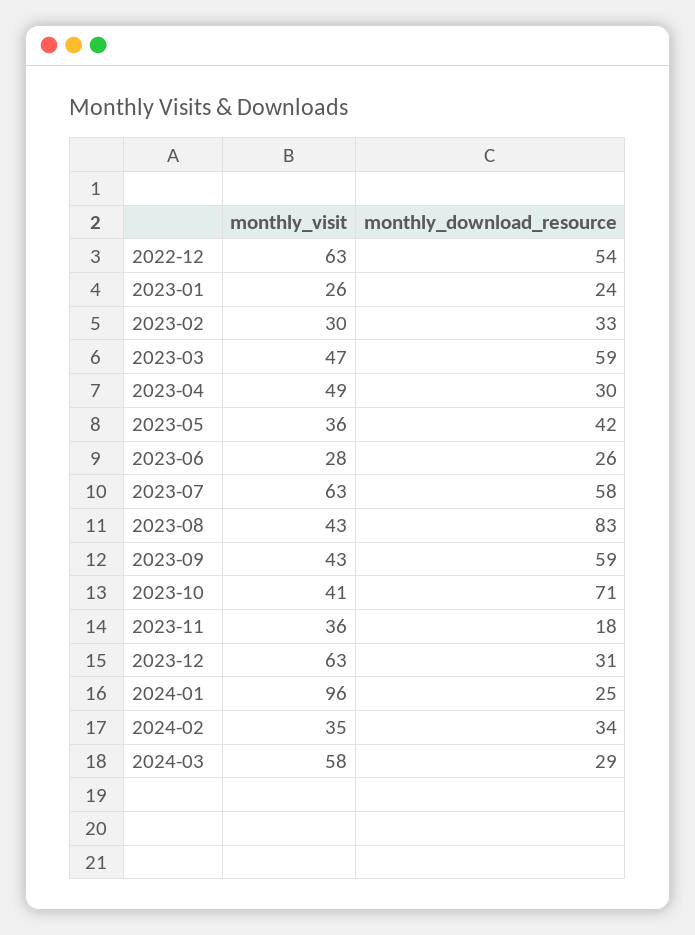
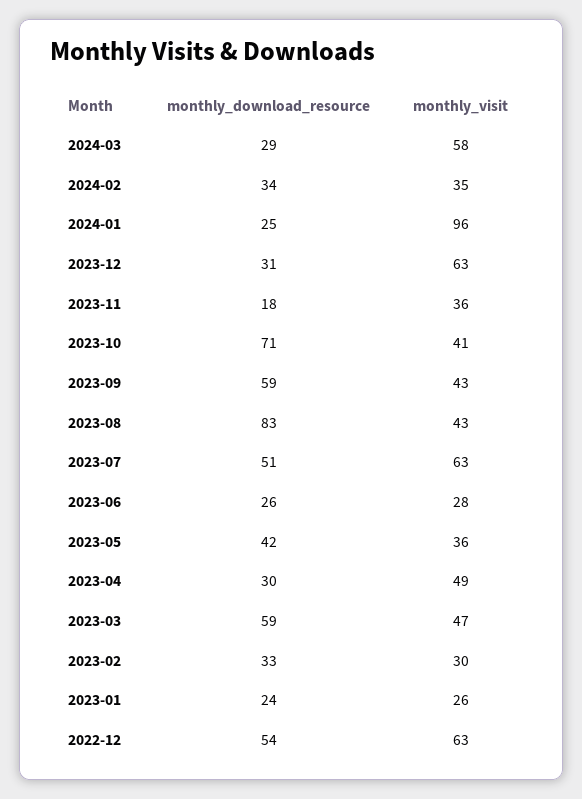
monthly_download_resource, 2023-07: 58 -> 51

